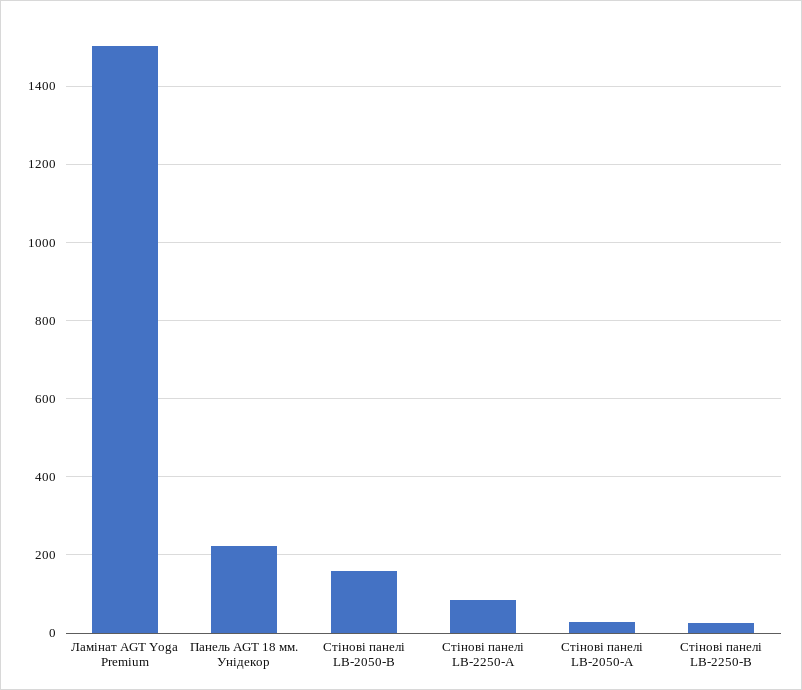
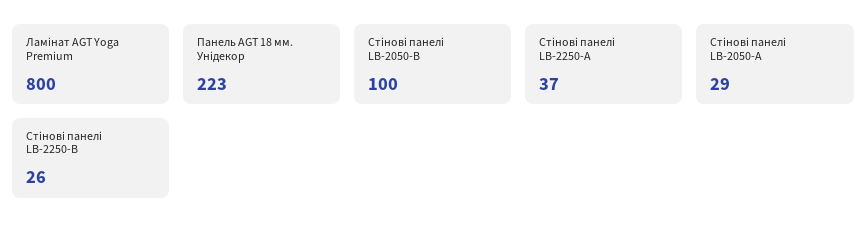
Ламінат AGT Yoga Premium: 1500 -> 800
Стінові панелі LB-2050-В: 160 -> 100
Стінові панелі LB-2250-А: 80 -> 37

